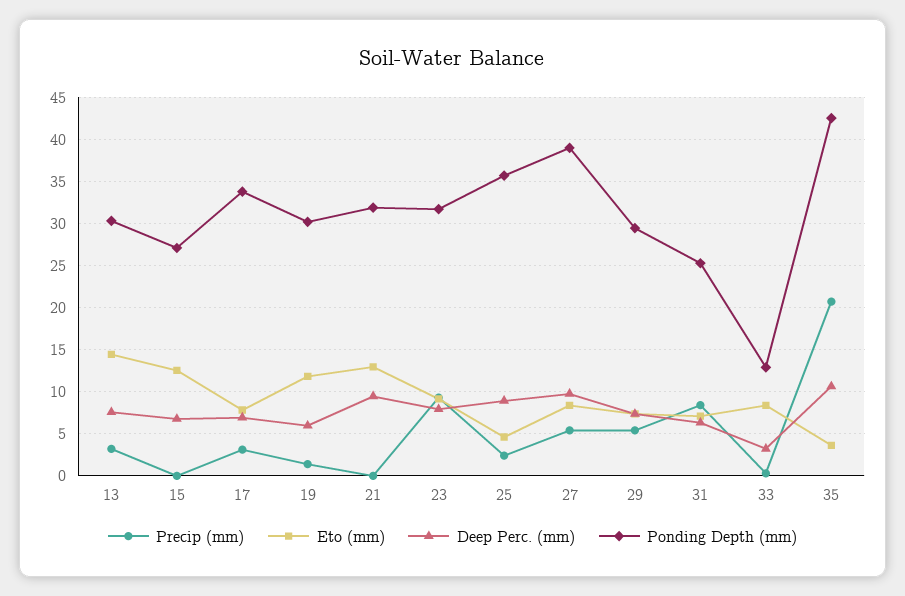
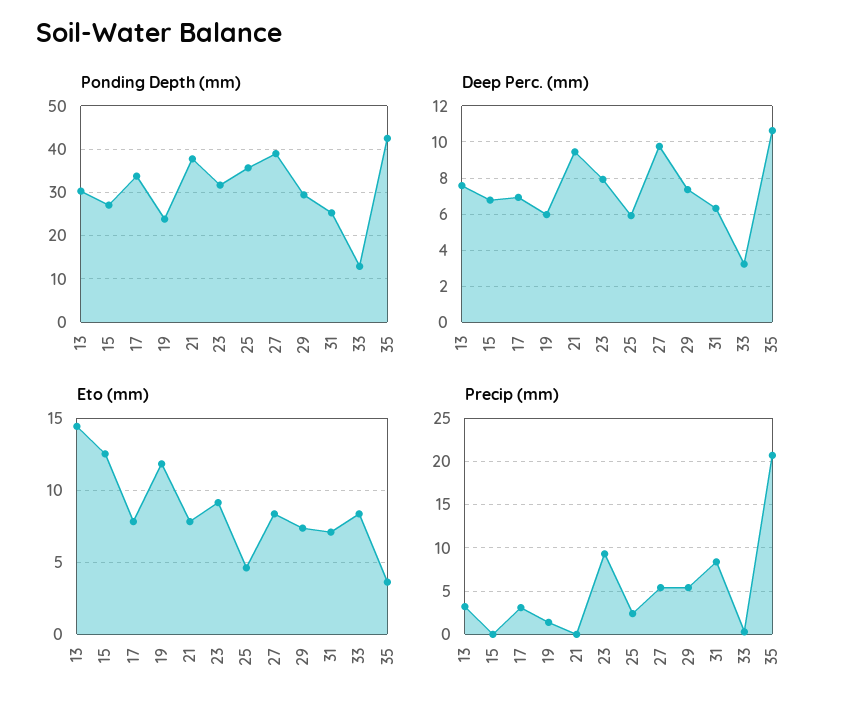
Ponding Depth (mm), 19: 30 -> 24
Eto (mm), 21: 13 -> 8
Ponding Depth (mm), 21: 32 -> 38
Deep Perc. (mm), 25: 9 -> 6

